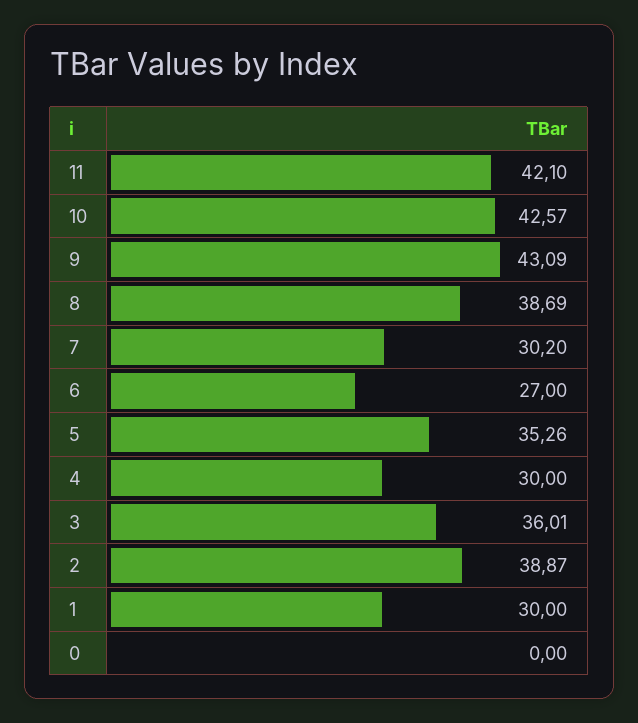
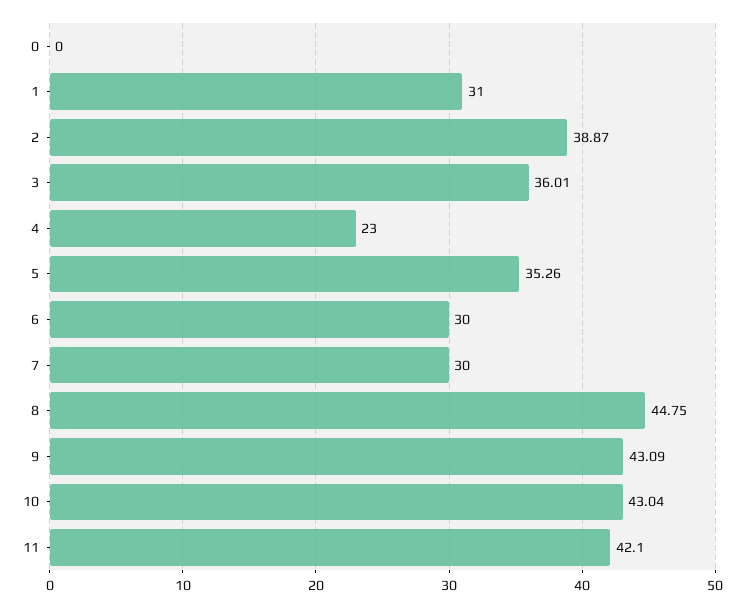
10: 42.57 -> 43.04
8: 38.69 -> 44.75
7: 30.2 -> 30
6: 27 -> 30
4: 30 -> 23
1: 30 -> 31

